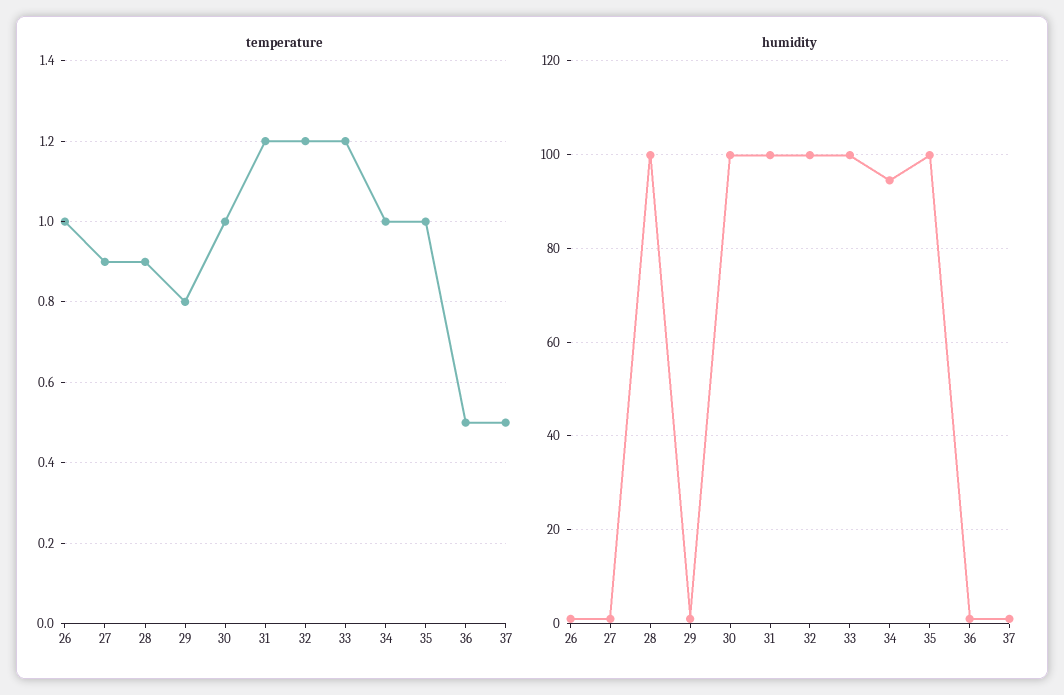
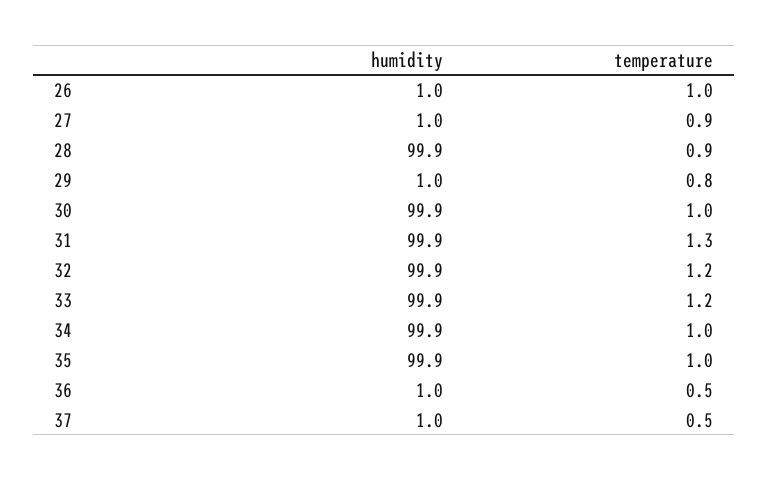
temperature, 31: 1.2 -> 1.3
humidity, 34: 94 -> 99.9

